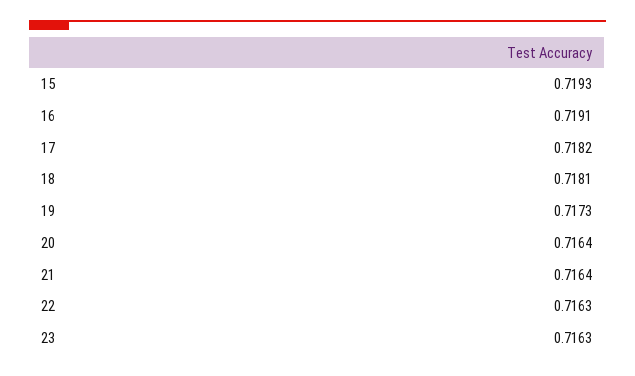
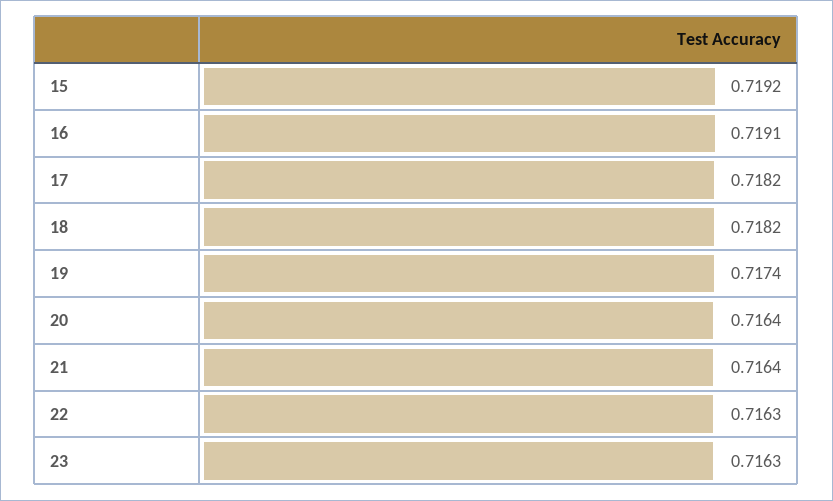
15: 0.7193 -> 0.7192
18: 0.7181 -> 0.7182
19: 0.7173 -> 0.7174

